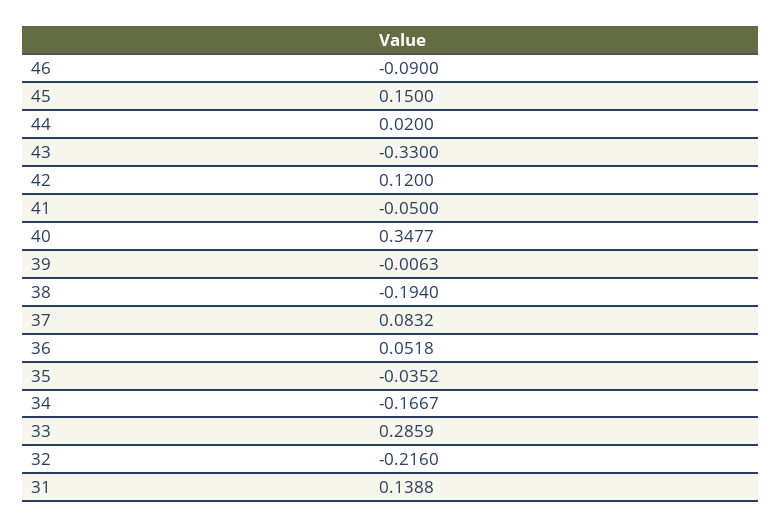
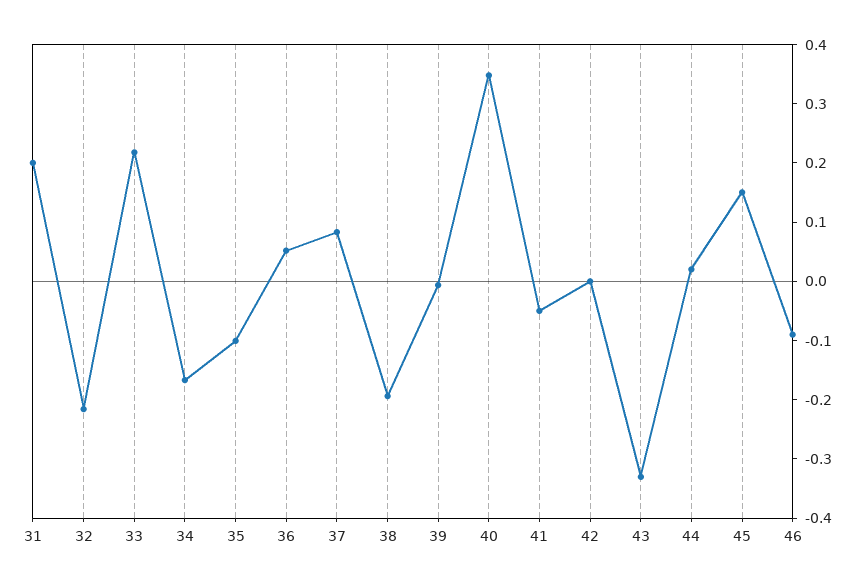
42: 0.12 -> 0
35: -0.0352 -> -0.1
33: 0.2859 -> 0.22
31: 0.1388 -> 0.2

